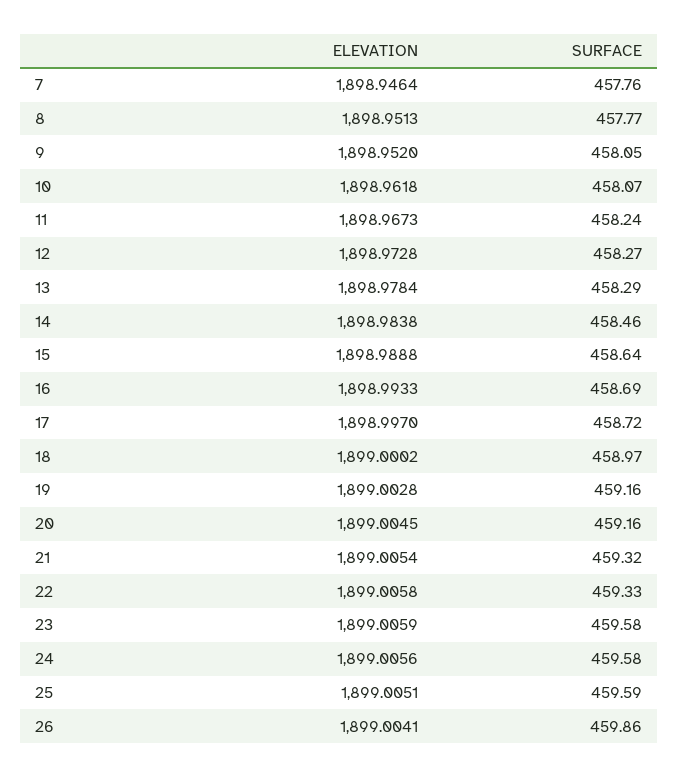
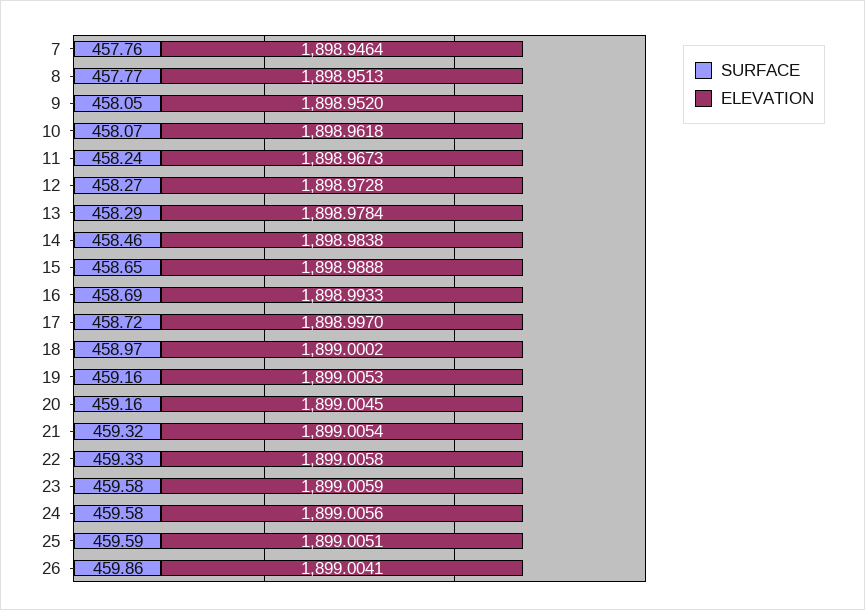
SURFACE, 15: 458.64 -> 458.65
ELEVATION, 19: 1899.0028 -> 1899.0053

